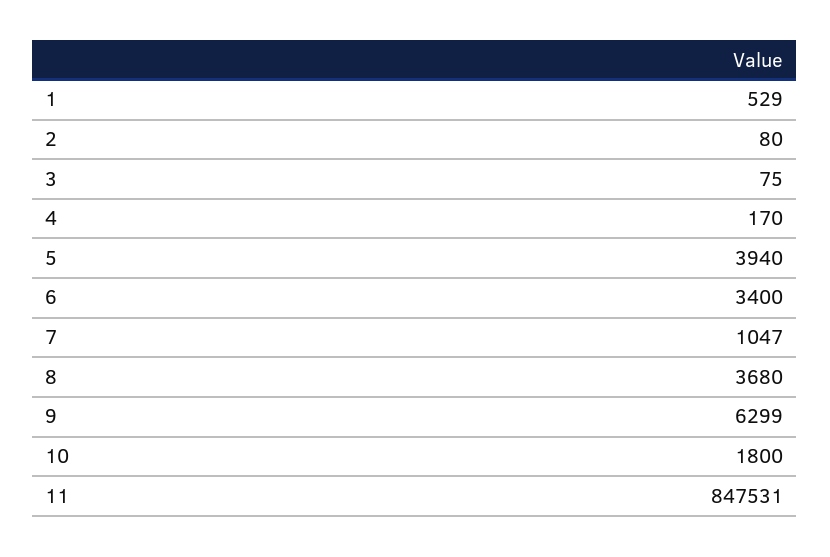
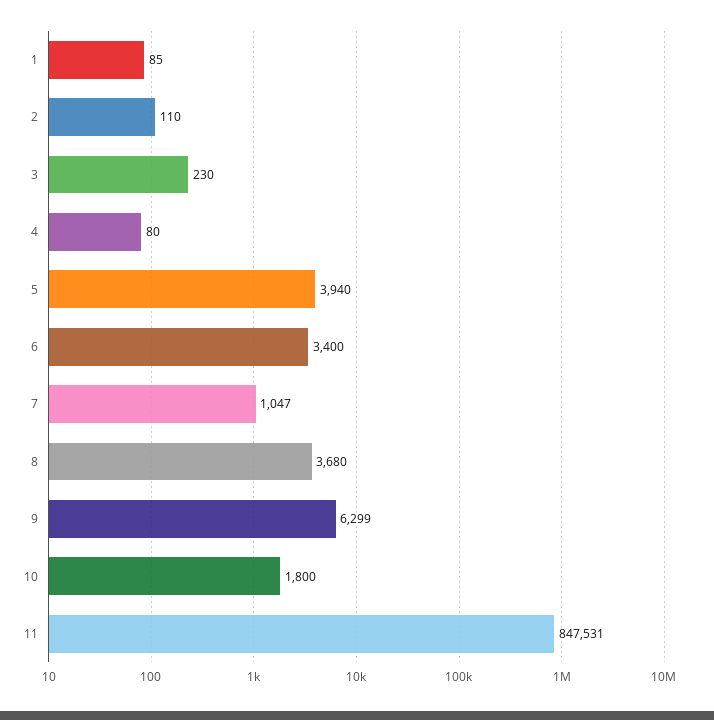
1: 529 -> 85
2: 80 -> 110
3: 75 -> 230
4: 170 -> 80

